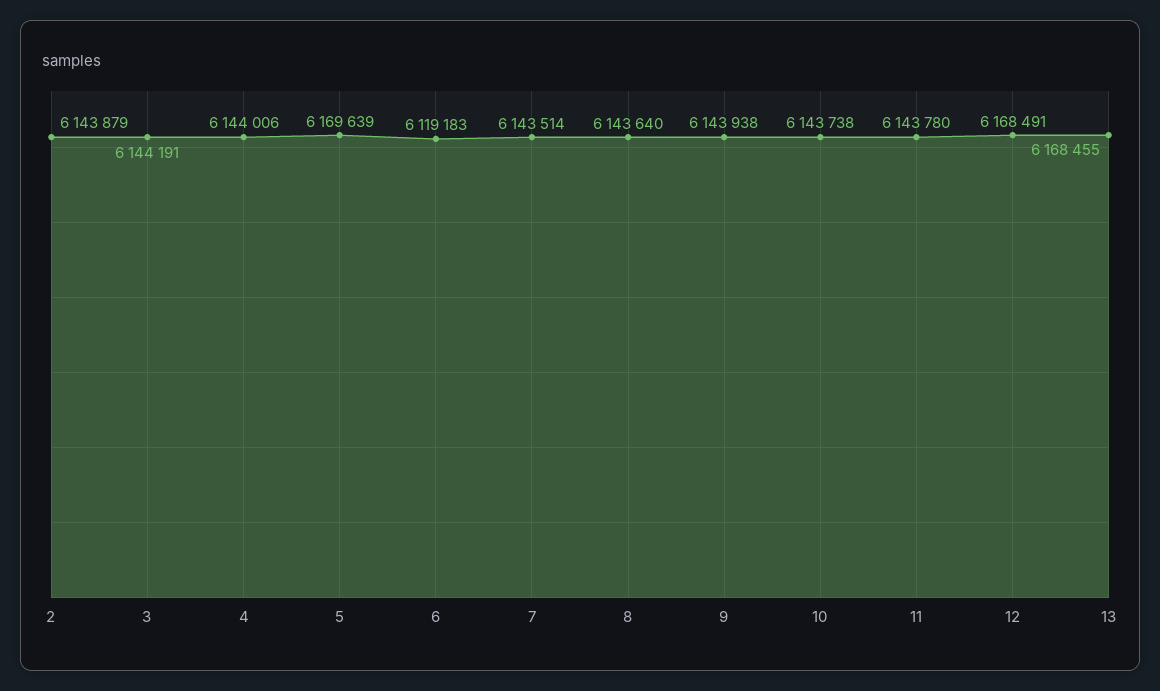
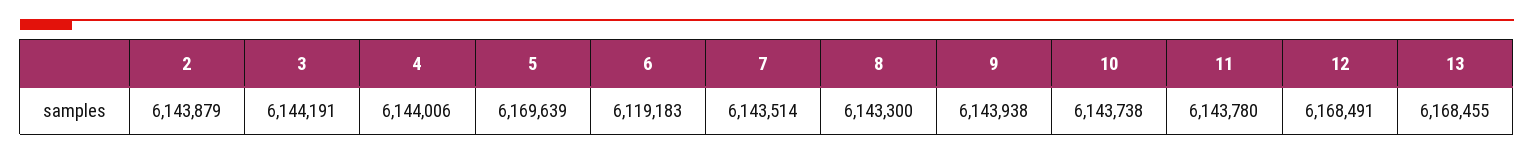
8: 6143640 -> 6143300

